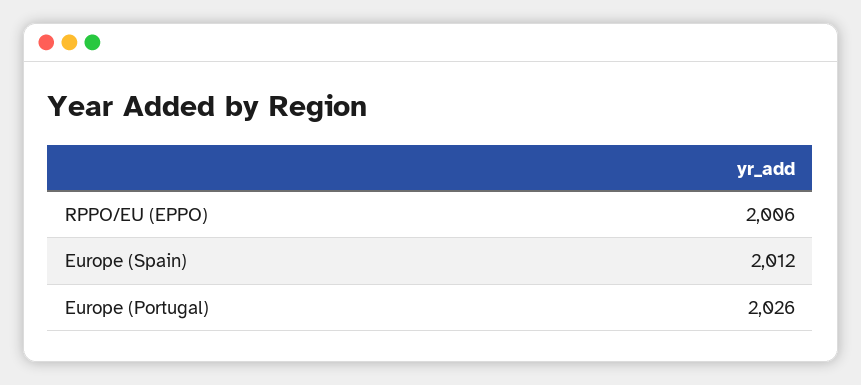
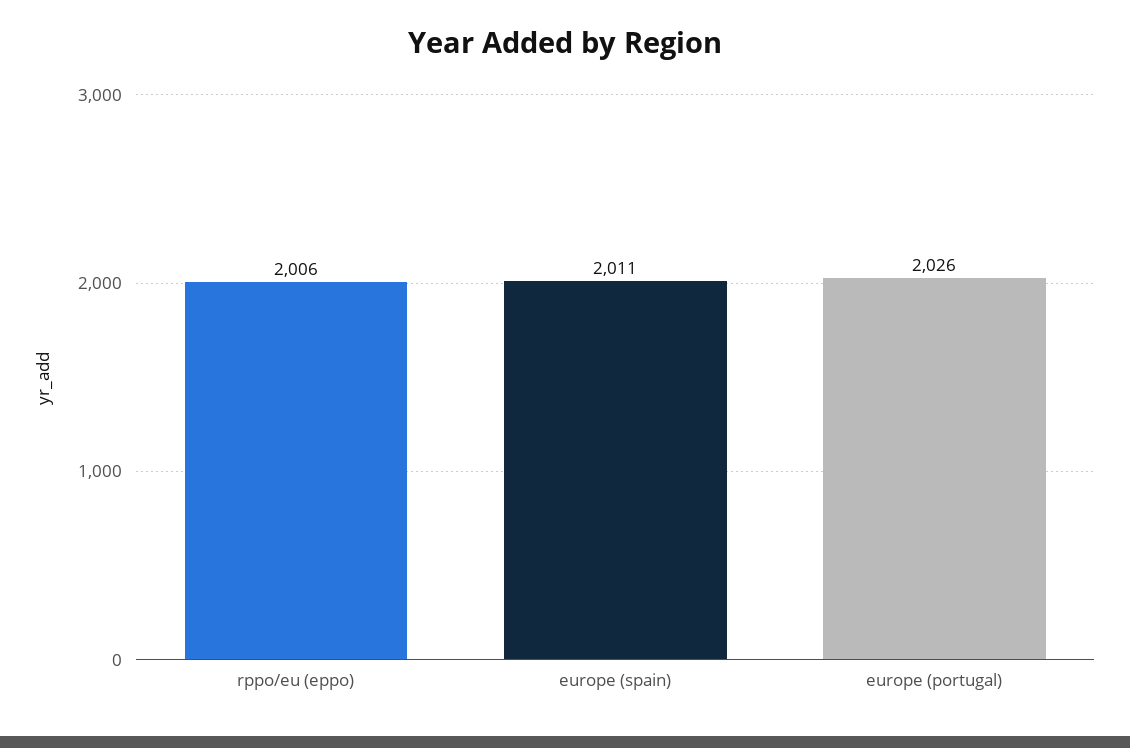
Europe (Spain): 2012 -> 2011

